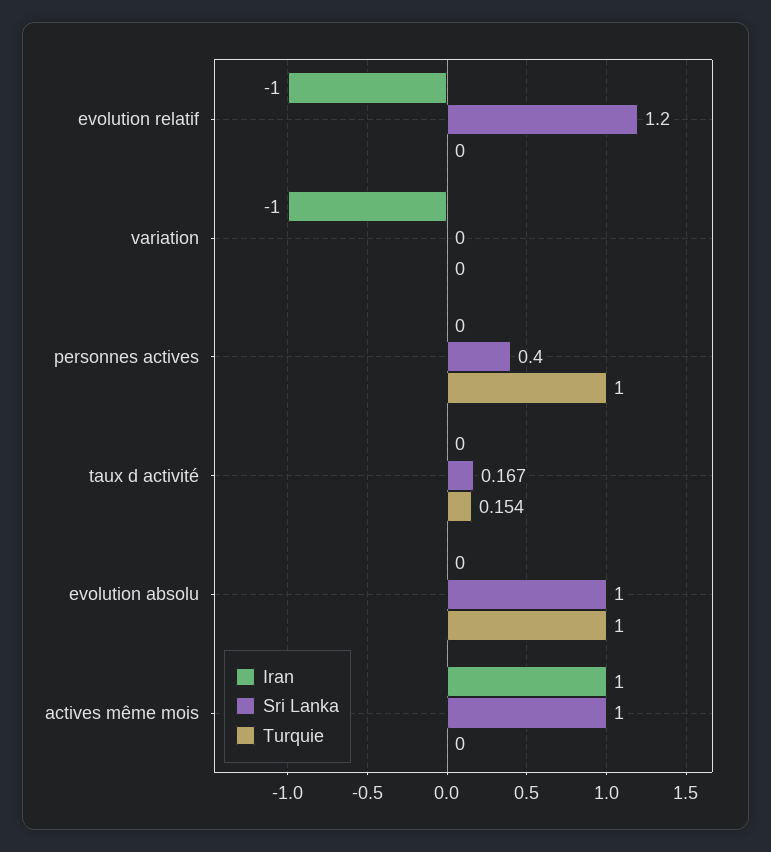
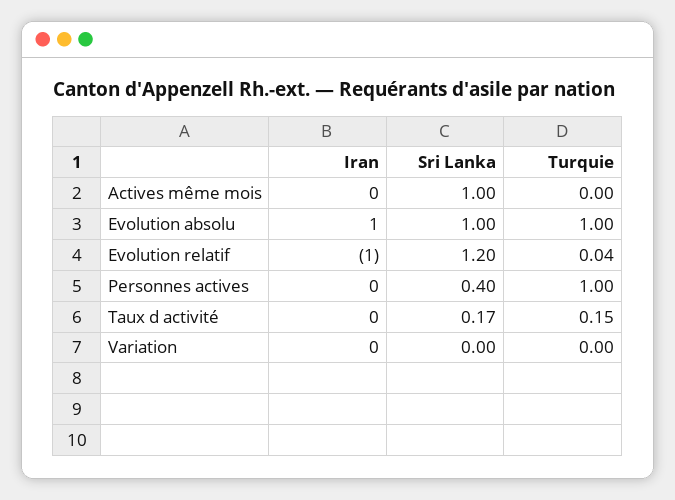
Turquie, evolution relatif: 0 -> 0.04
Iran, variation: -1 -> 0
Iran, evolution absolu: 0 -> 1
Iran, actives même mois: 1 -> 0

